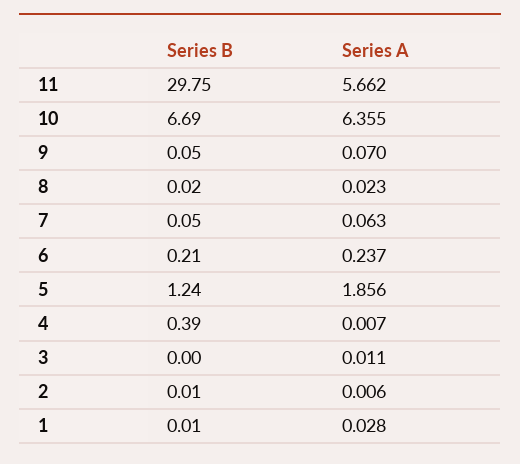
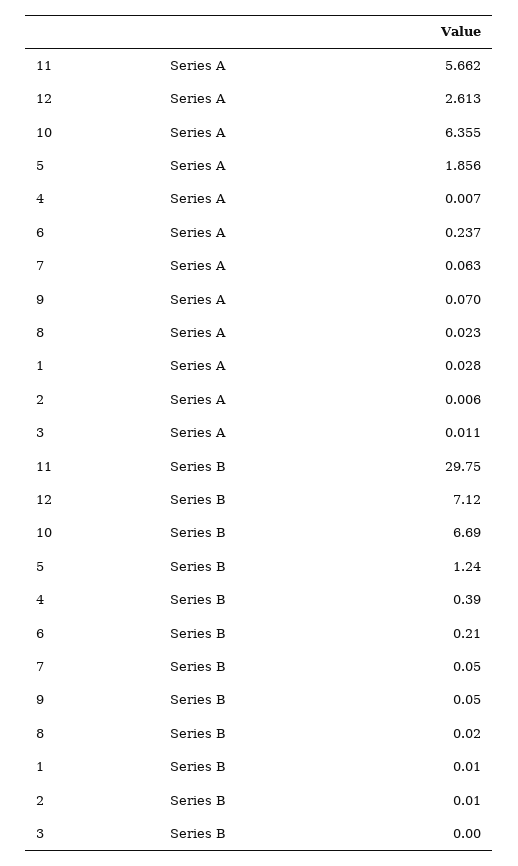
Series A, 12: none -> 2.613
Series B, 12: none -> 7.12

